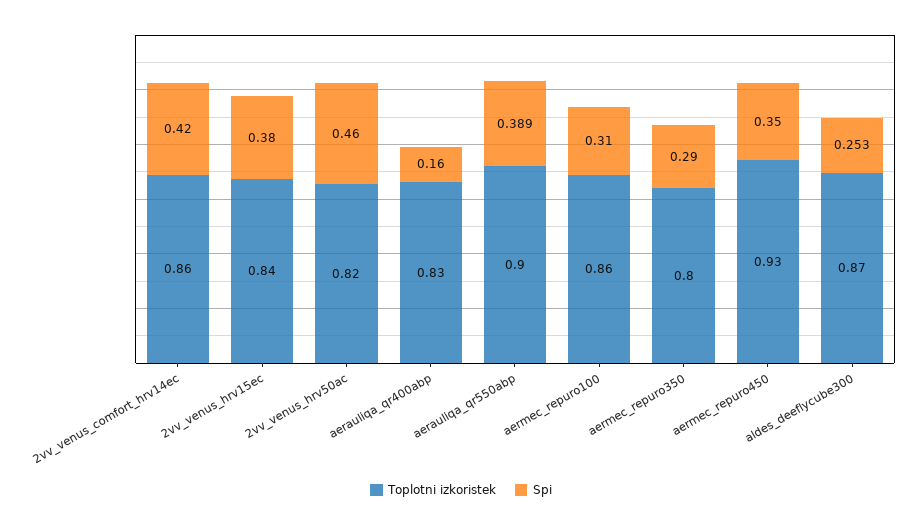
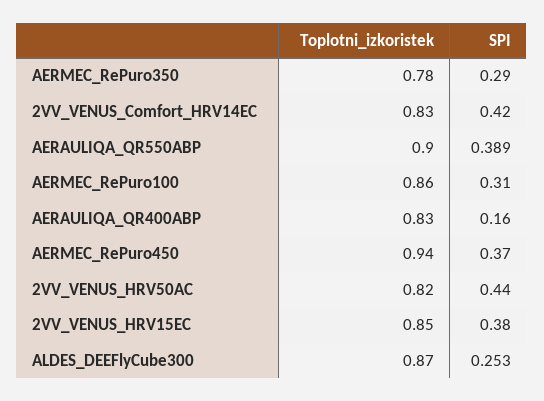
Toplotni izkoristek, 2vv_venus_comfort_hrv14ec: 0.86 -> 0.83
Toplotni izkoristek, 2vv_venus_hrv15ec: 0.84 -> 0.85
Spi, 2vv_venus_hrv50ac: 0.46 -> 0.44
Toplotni izkoristek, aermec_repuro350: 0.8 -> 0.78
Toplotni izkoristek, aermec_repuro450: 0.93 -> 0.94
Spi, aermec_repuro450: 0.35 -> 0.37

